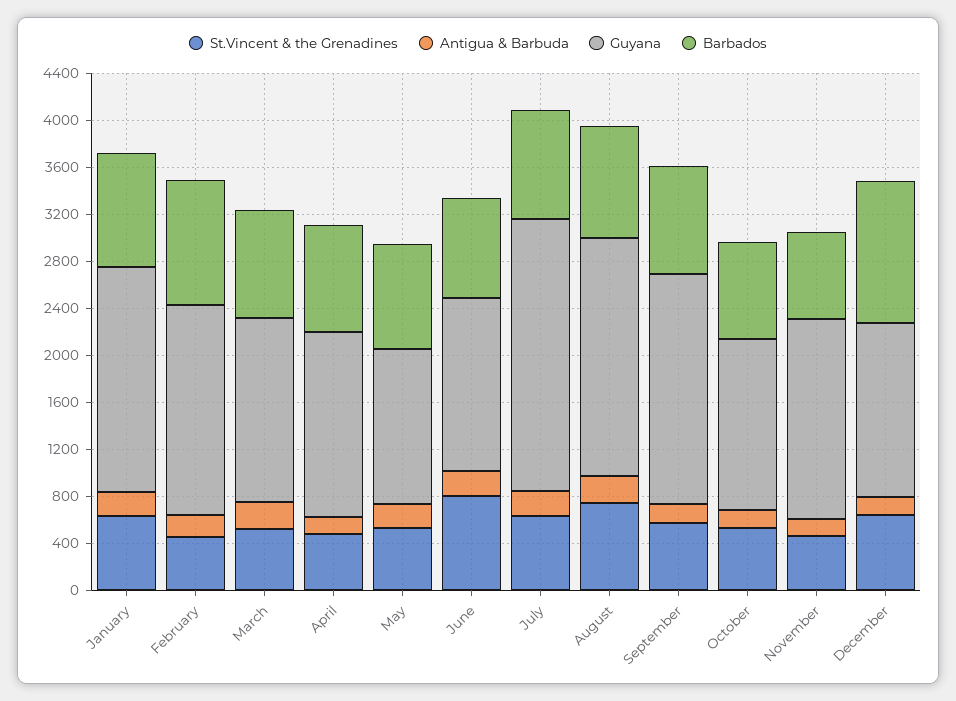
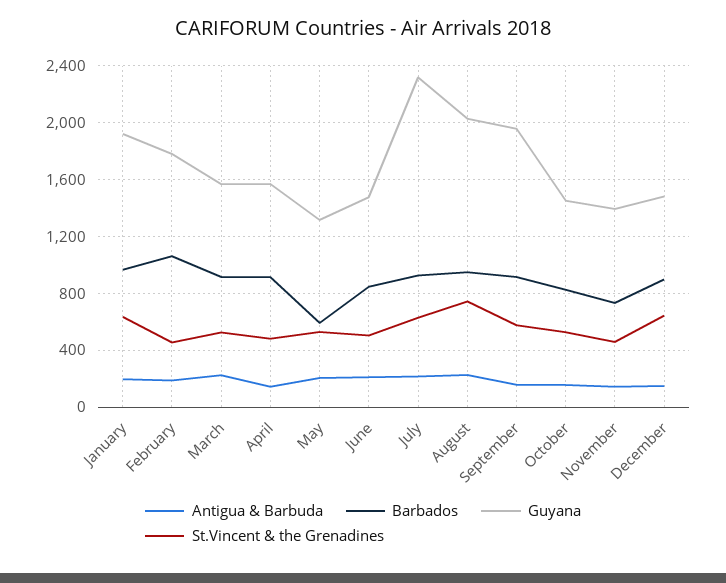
Barbados, May: 900 -> 600
St.Vincent & the Grenadines, June: 800 -> 500
Guyana, November: 1700 -> 1400
Barbados, December: 1200 -> 900

